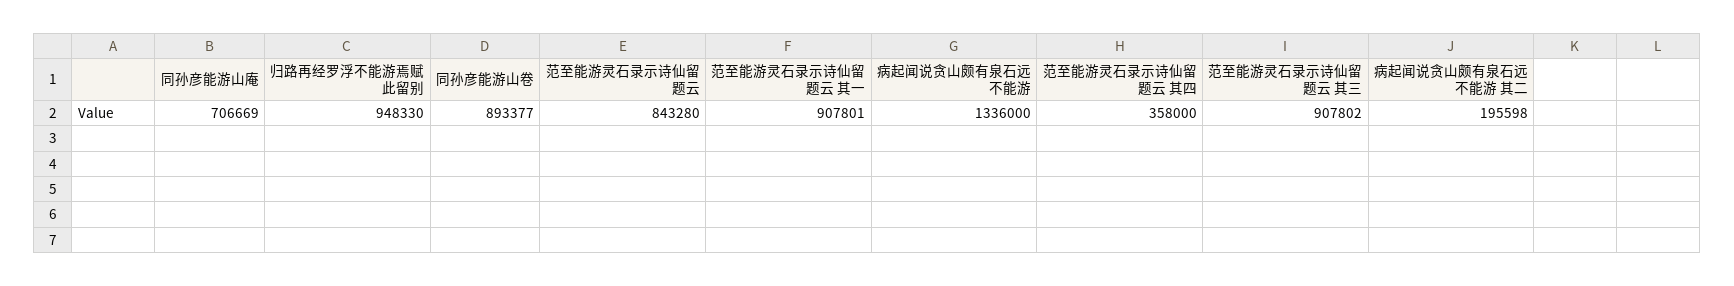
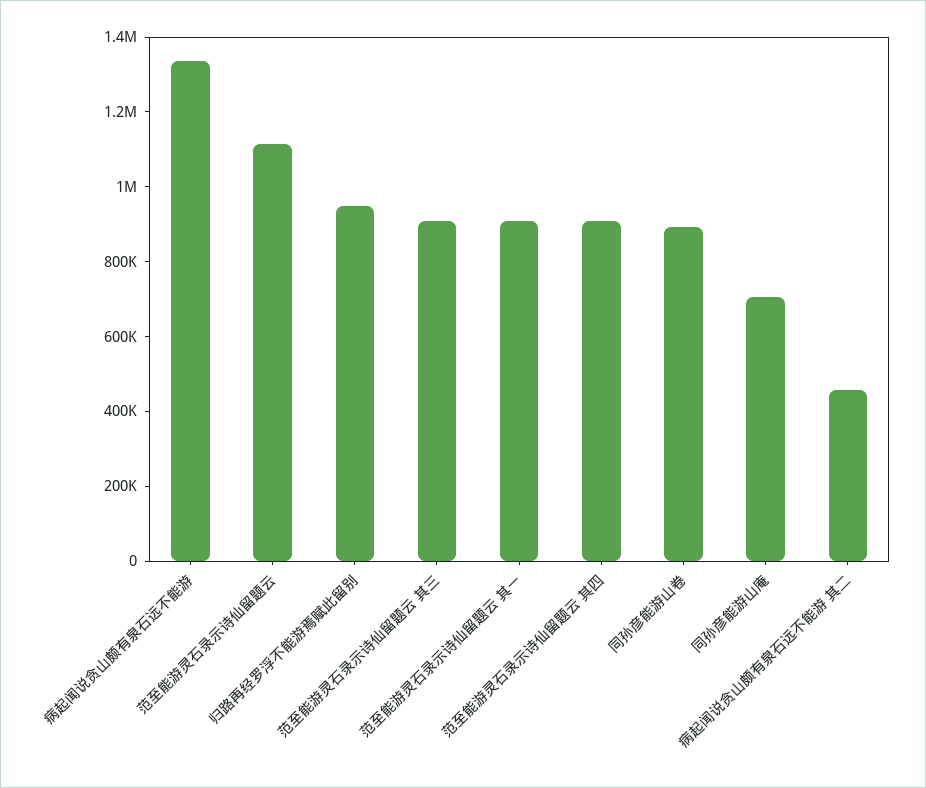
范至能游灵石录示诗仙留题云: 843280 -> 1100000
范至能游灵石录示诗仙留题云 其四: 358000 -> 900000
病起闻说贪山颇有泉石远不能游 其二: 195598 -> 450000

